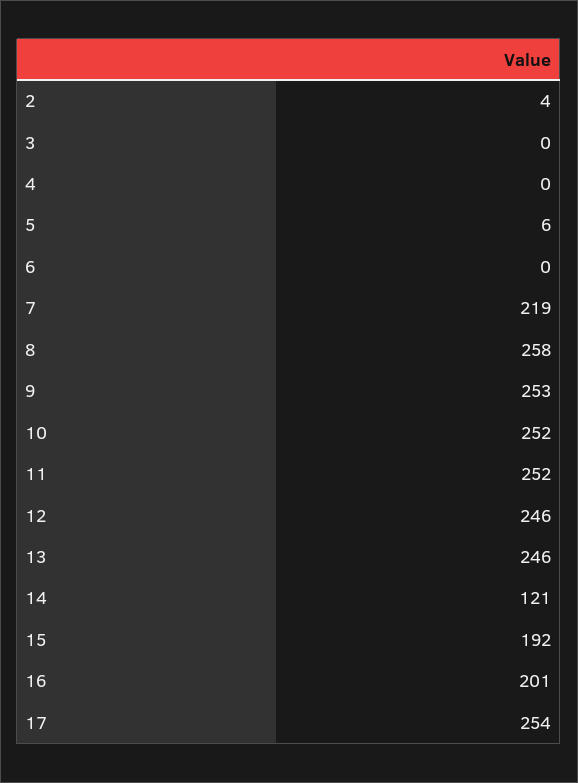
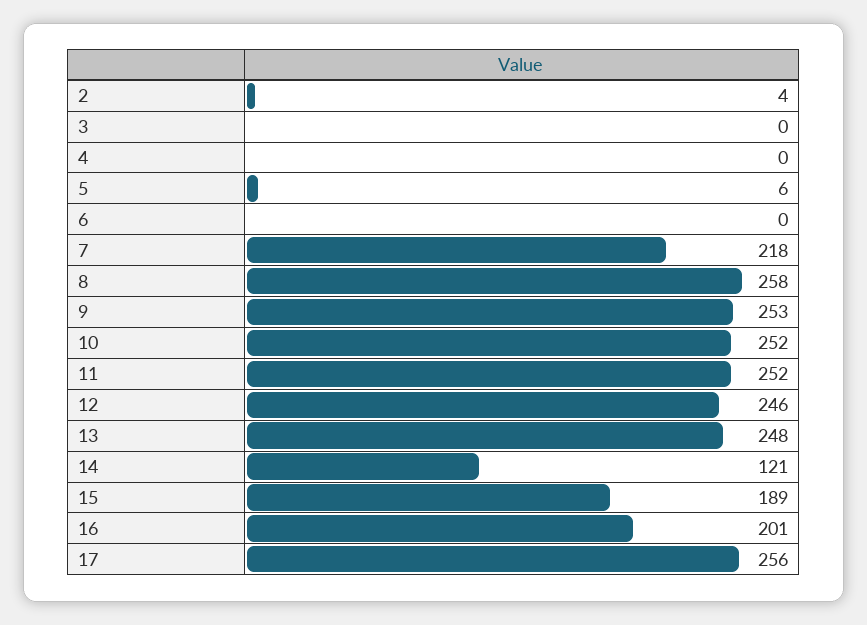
7: 219 -> 218
13: 246 -> 248
15: 192 -> 189
17: 254 -> 256

